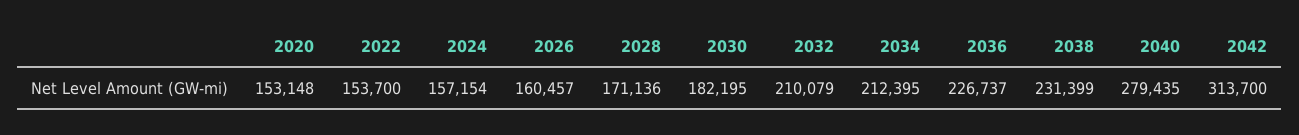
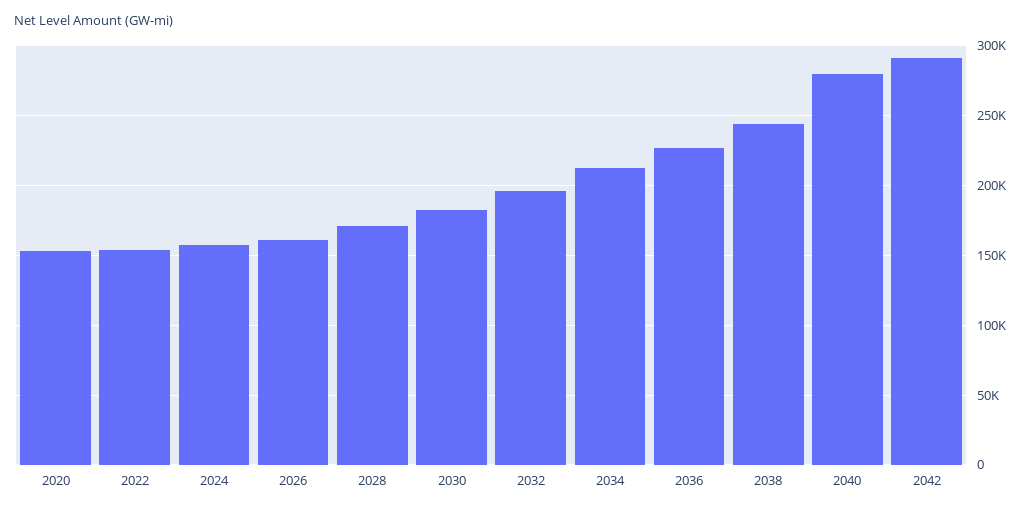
2032: 210079 -> 195000
2038: 231399 -> 245000
2042: 313700 -> 290000

